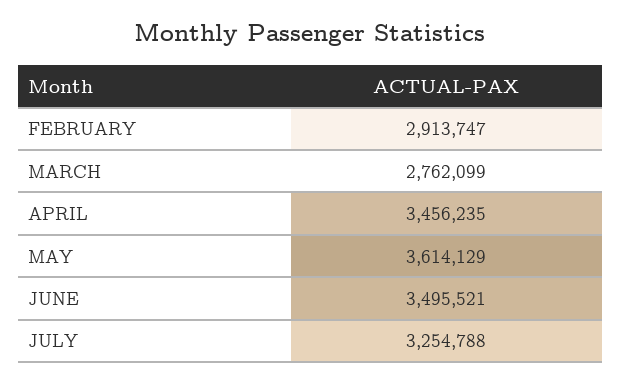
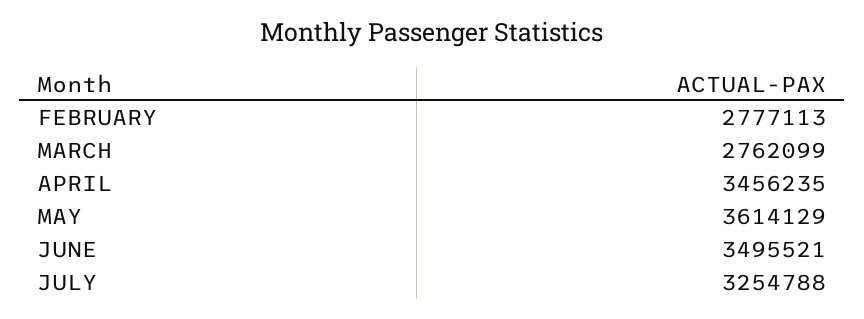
FEBRUARY: 2913747 -> 2777113

